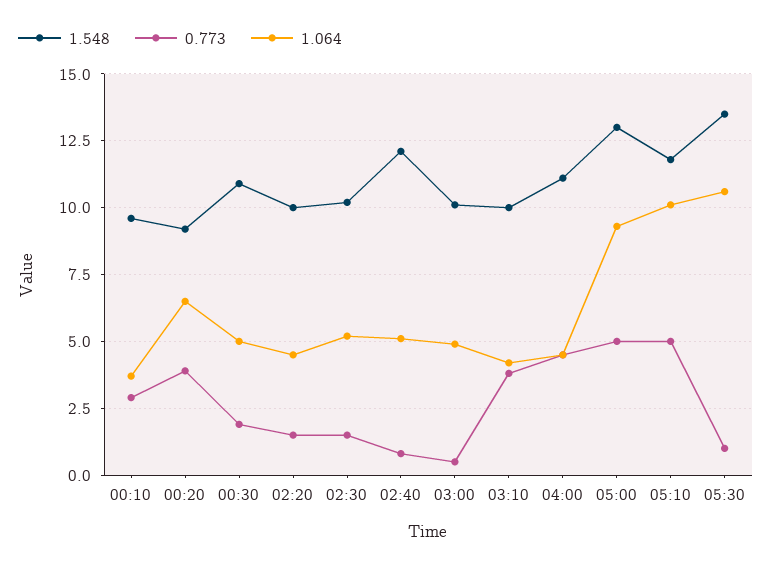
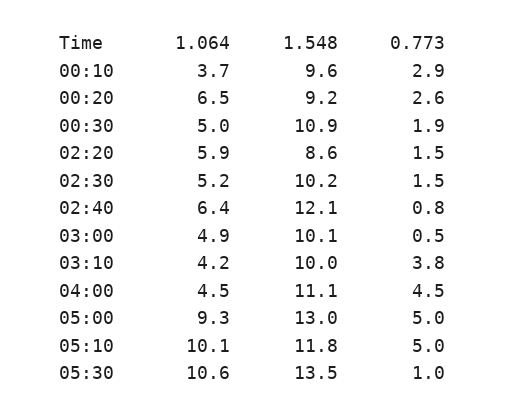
0.773, 00:20: 4 -> 2.6
1.548, 02:20: 10 -> 8.6
1.064, 02:20: 4.5 -> 5.9
1.064, 02:40: 5 -> 6.4

